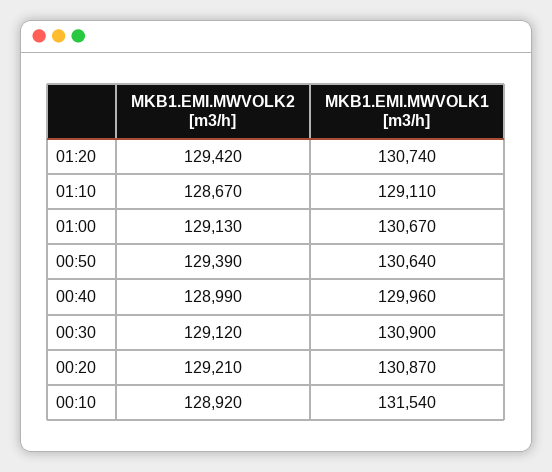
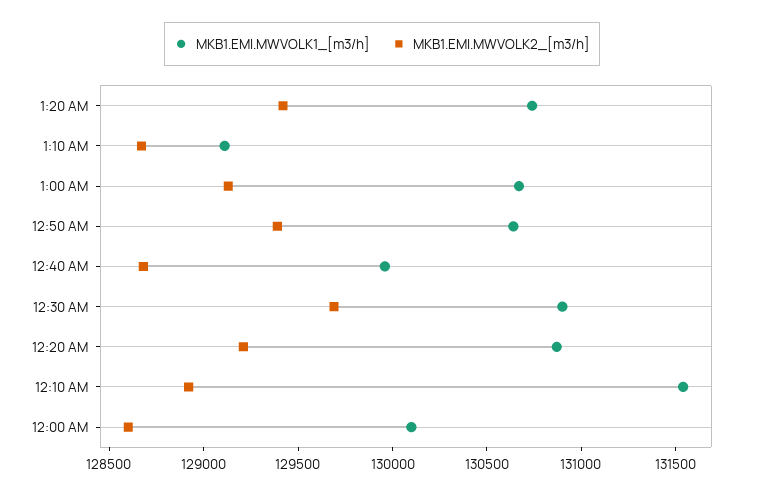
MKB1.EMI.MWVOLK2 [m3/h], 00:40: 128990 -> 128700
MKB1.EMI.MWVOLK2 [m3/h], 00:30: 129120 -> 129700
MKB1.EMI.MWVOLK1 [m3/h], 12:00 AM: none -> 130100
MKB1.EMI.MWVOLK2 [m3/h], 12:00 AM: none -> 128600

